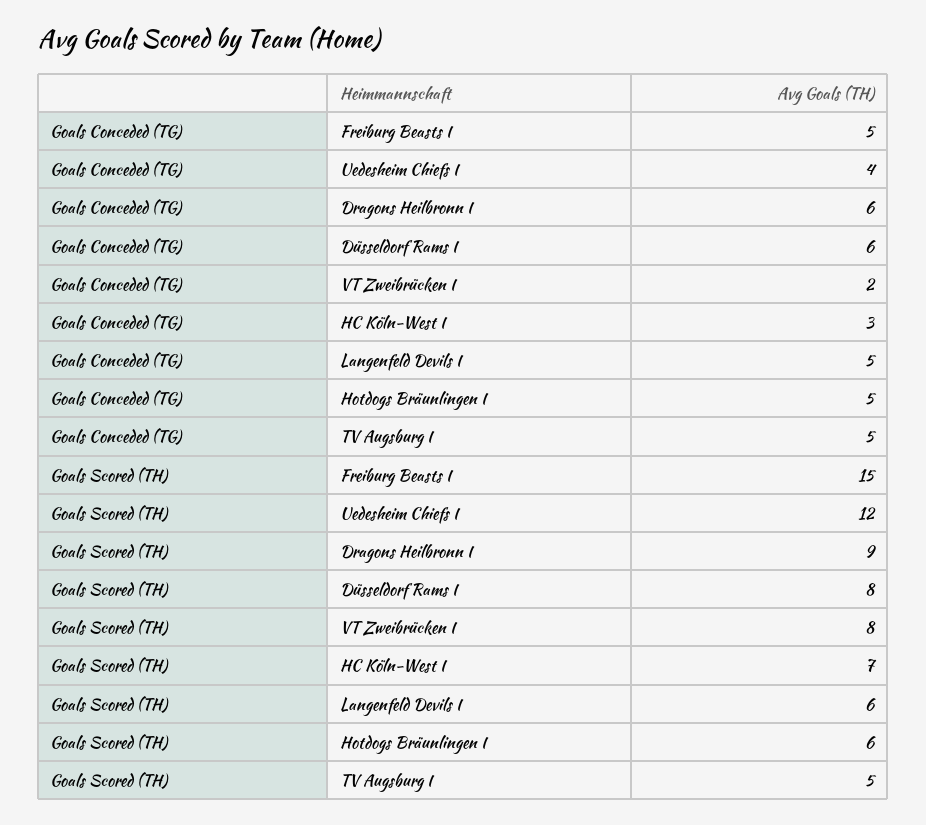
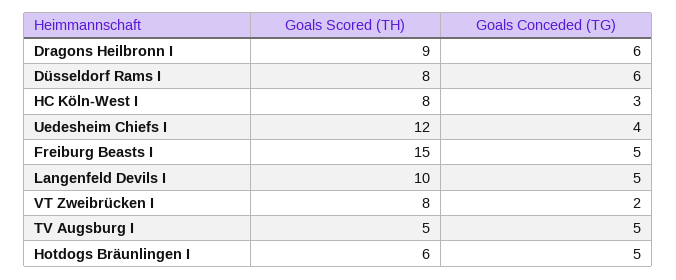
Goals Scored (TH), HC Köln-West I: 7 -> 8
Goals Scored (TH), Langenfeld Devils I: 6 -> 10

